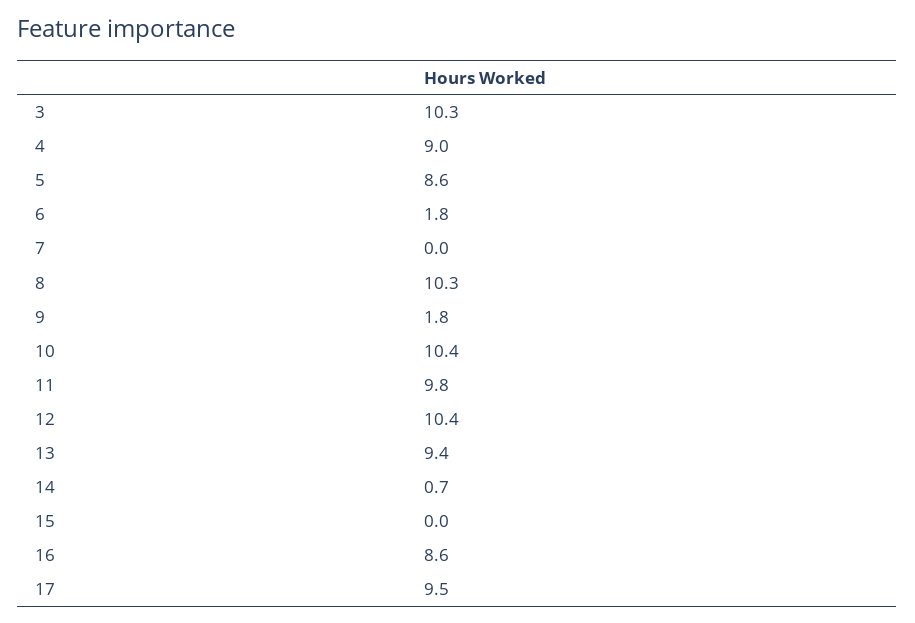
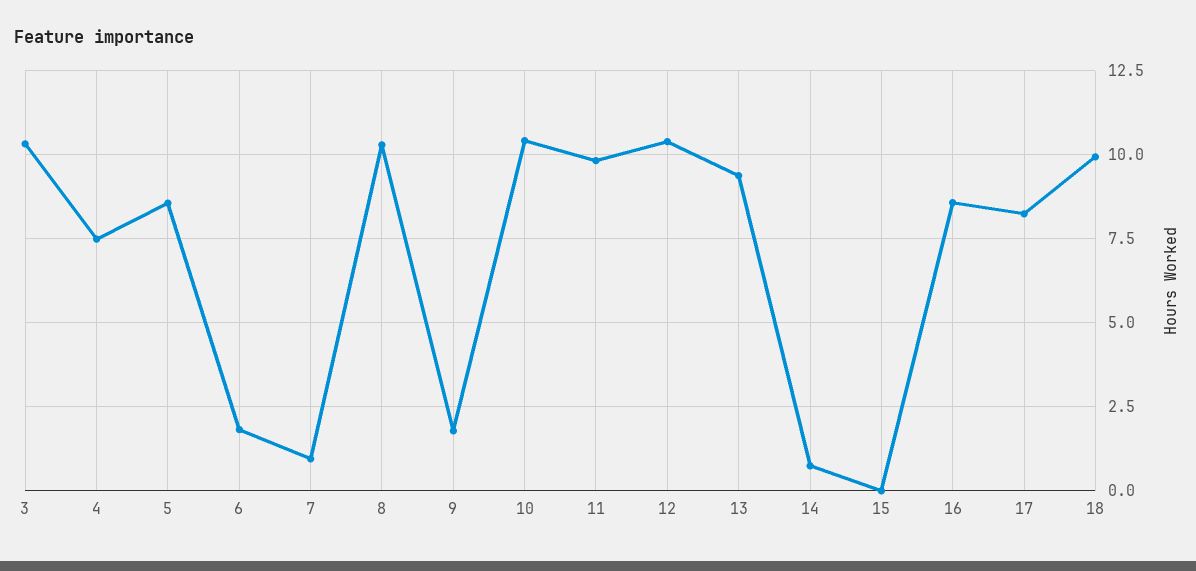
4: 9 -> 7.5
7: 0 -> 1
17: 9.5 -> 8.25
18: none -> 10

